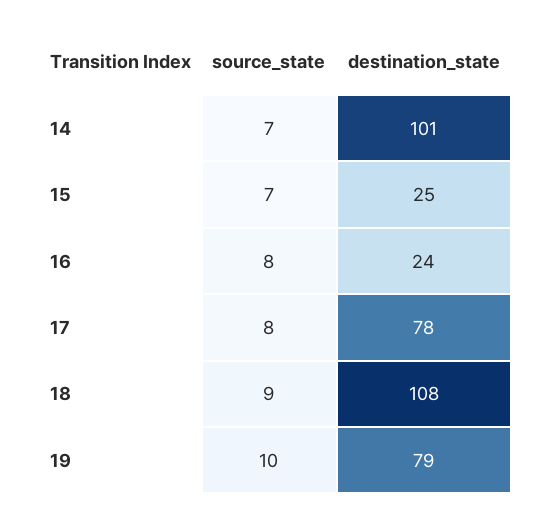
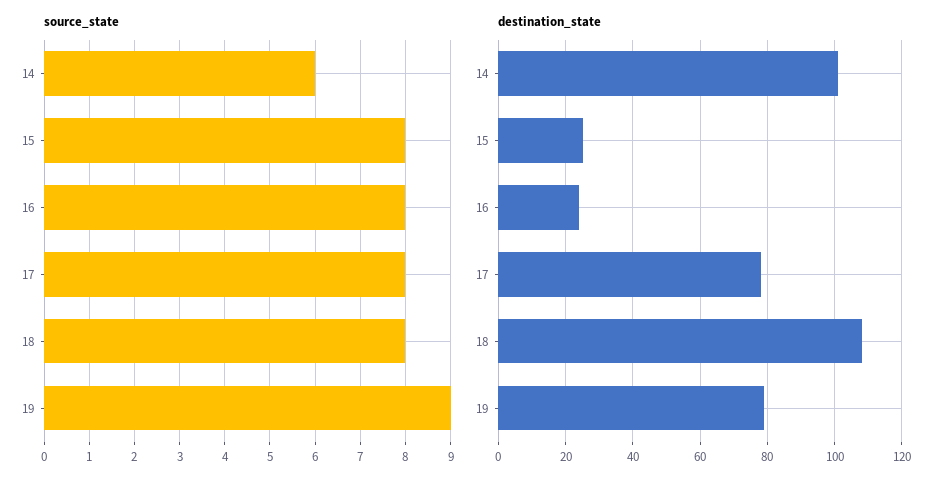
source_state, 14: 7 -> 6
source_state, 15: 7 -> 8
source_state, 18: 9 -> 8
source_state, 19: 10 -> 9

